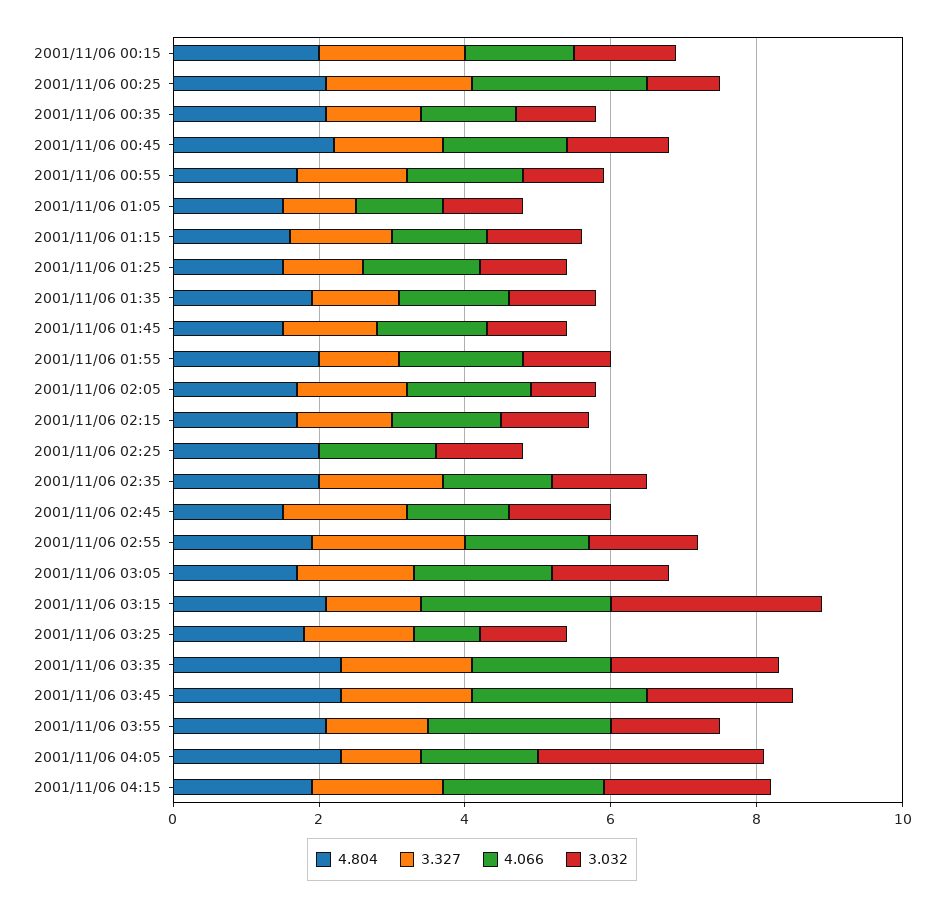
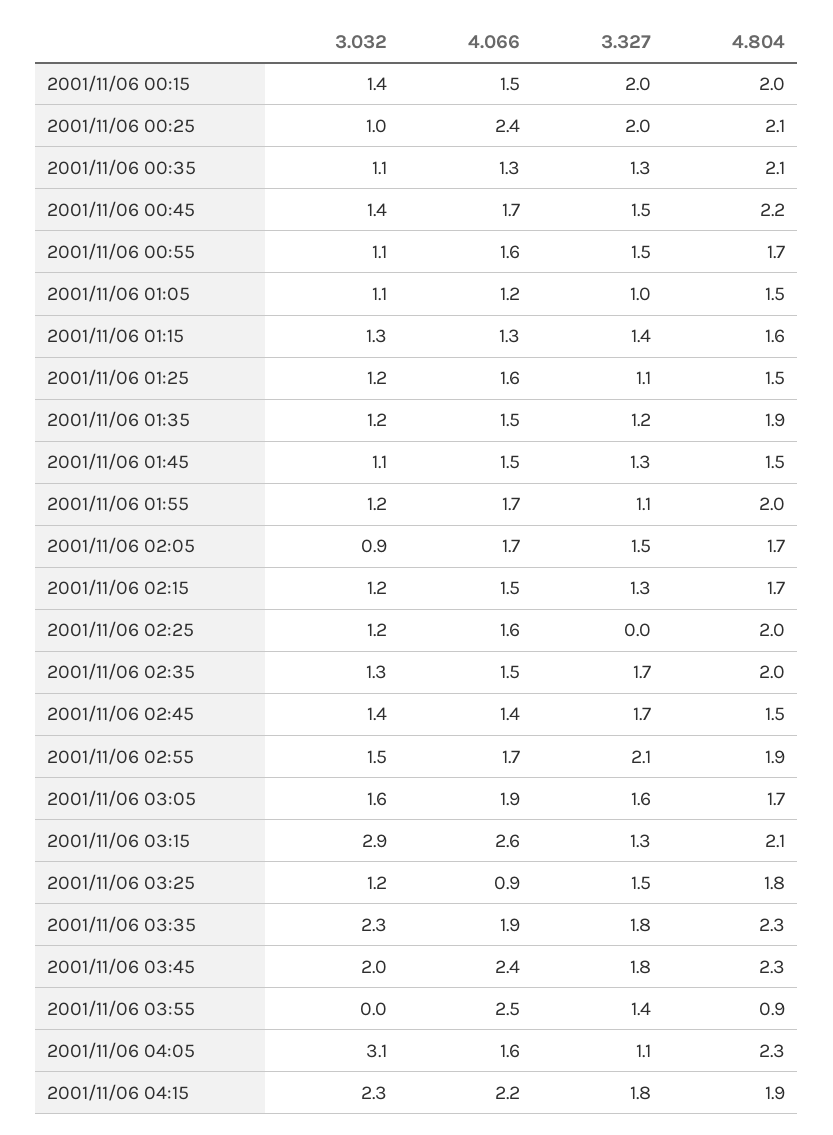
4.804, 2001/11/06 03:55: 2 -> 0.9
3.032, 2001/11/06 03:55: 1.5 -> 0

